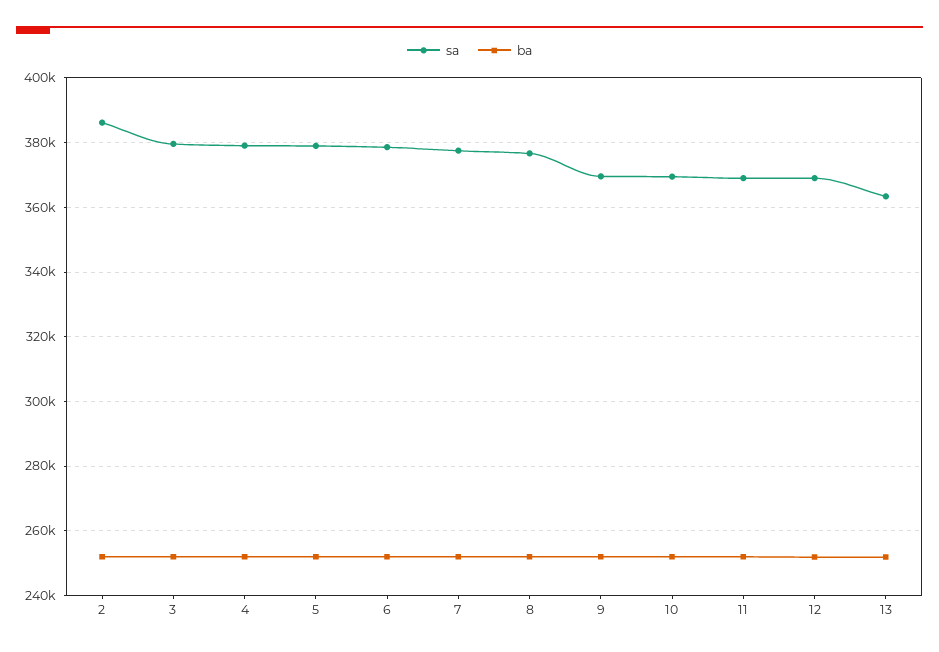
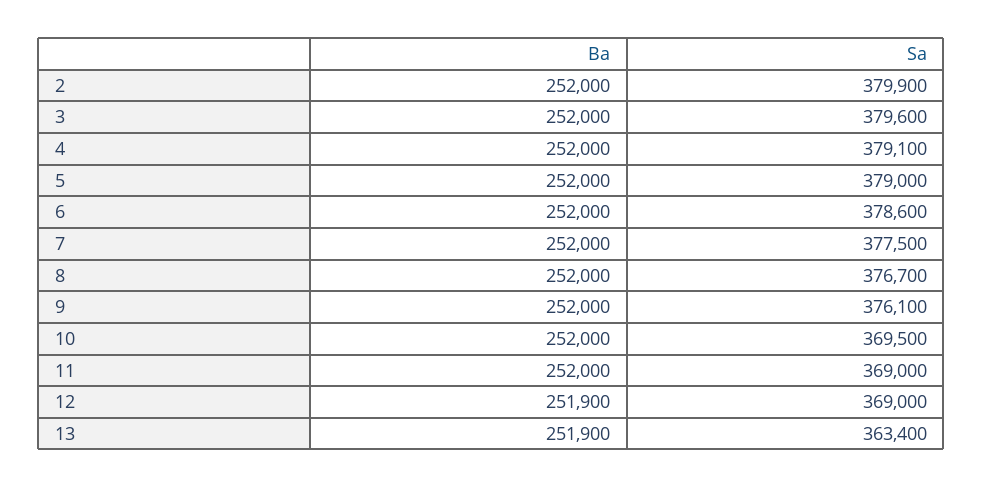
sa, 2: 386000 -> 379900
sa, 9: 370000 -> 376100

